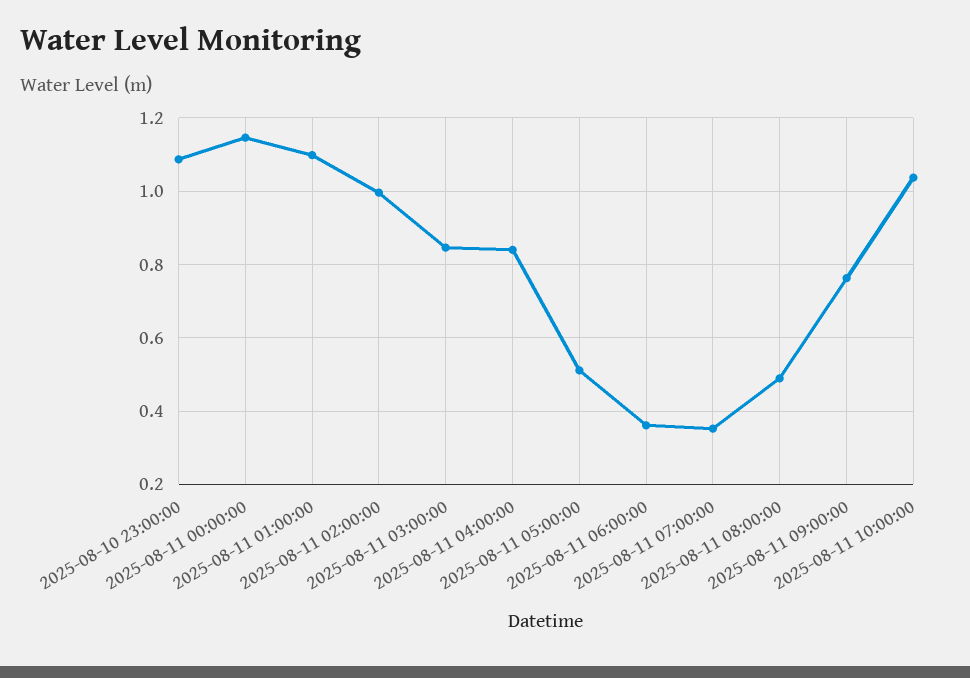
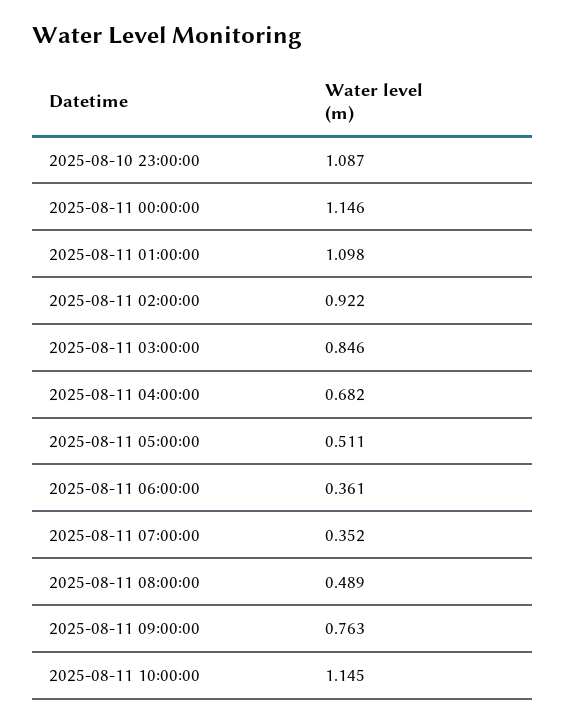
2025-08-11 02:00:00: 1 -> 0.922
2025-08-11 04:00:00: 0.84 -> 0.682
2025-08-11 10:00:00: 1.04 -> 1.145

